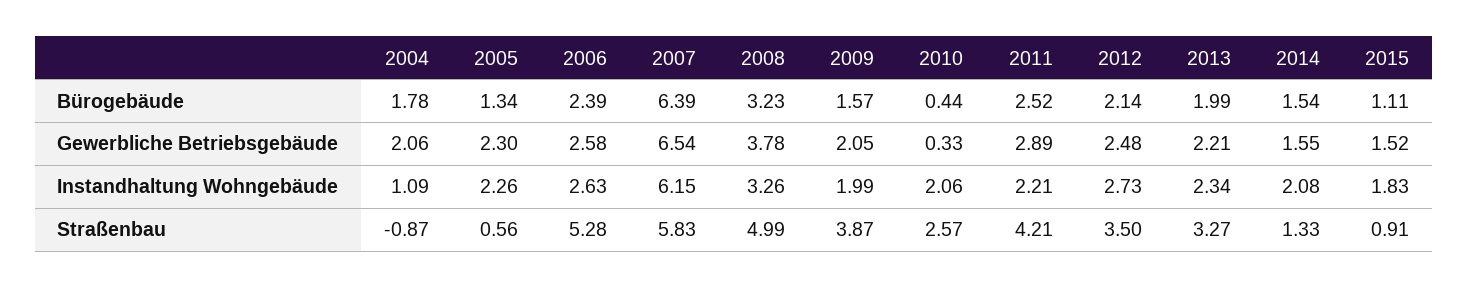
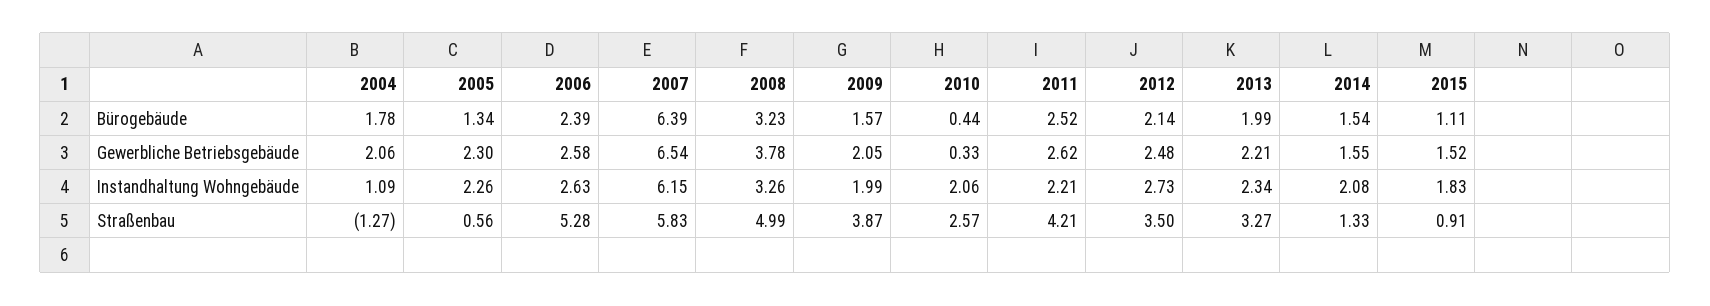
2011, Gewerbliche Betriebsgebäude: 2.89 -> 2.62
2004, Straßenbau: -0.87 -> -1.27

